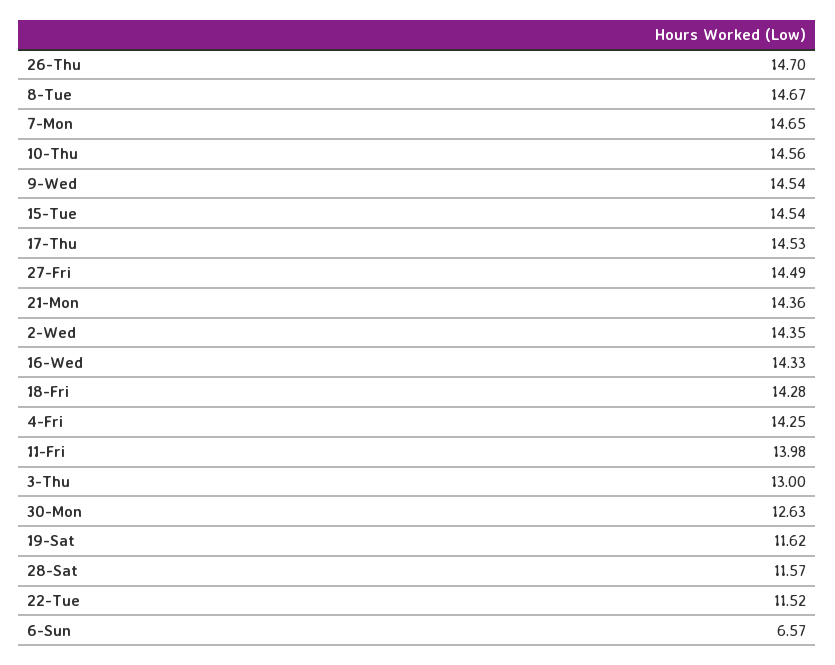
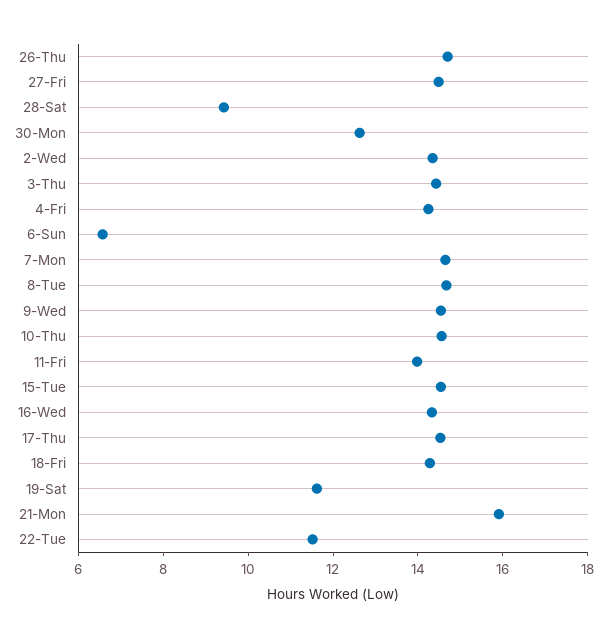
21-Mon: 14.36 -> 16
3-Thu: 13 -> 14.5
28-Sat: 11.57 -> 9.5

